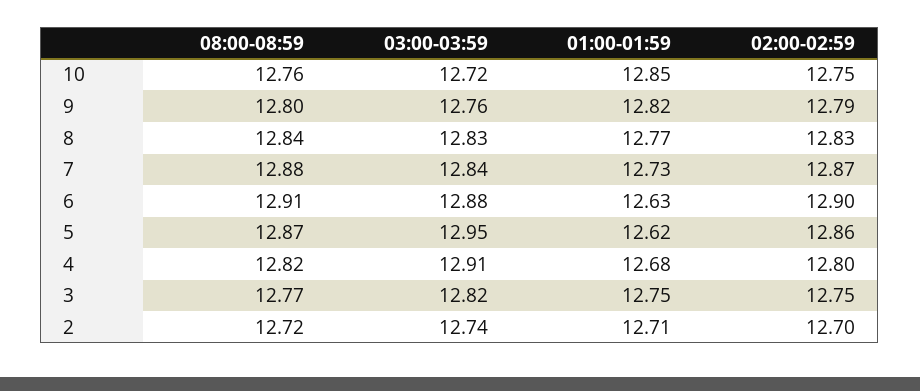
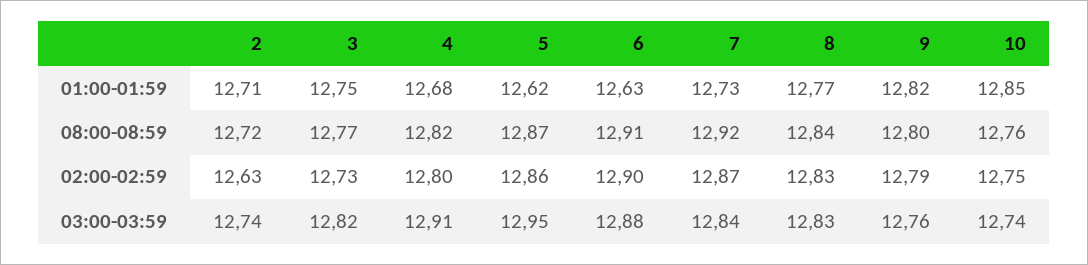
03:00-03:59, 10: 12.72 -> 12.74
08:00-08:59, 7: 12.88 -> 12.92
02:00-02:59, 3: 12.75 -> 12.73
02:00-02:59, 2: 12.7 -> 12.63

